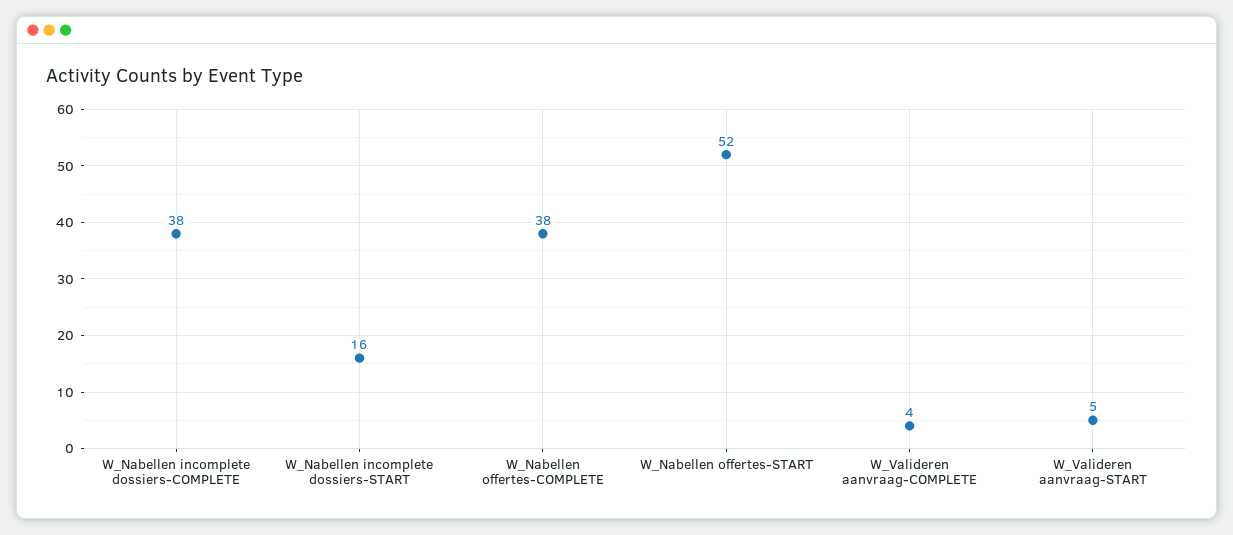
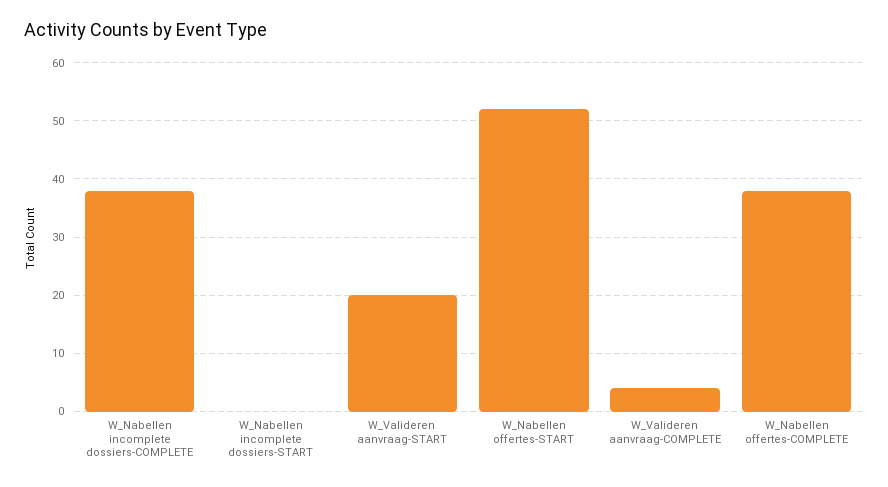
W_Nabellen incomplete dossiers-START: 16 -> 0
W_Valideren aanvraag-START: 5 -> 20

